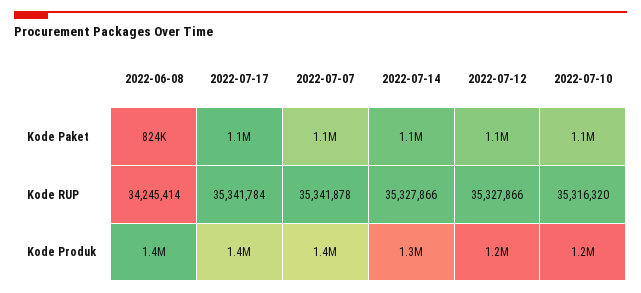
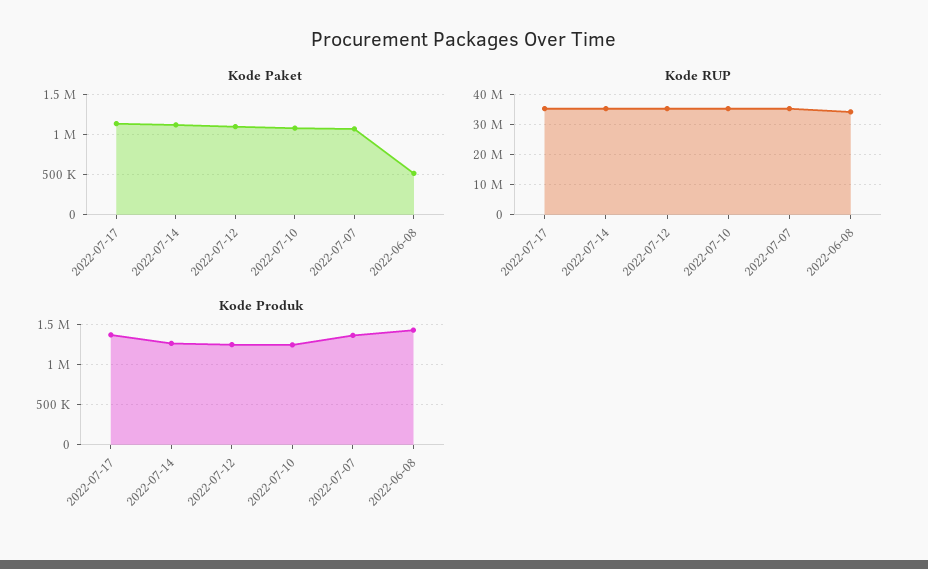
Kode Paket, 2022-06-08: 824000 -> 500000

